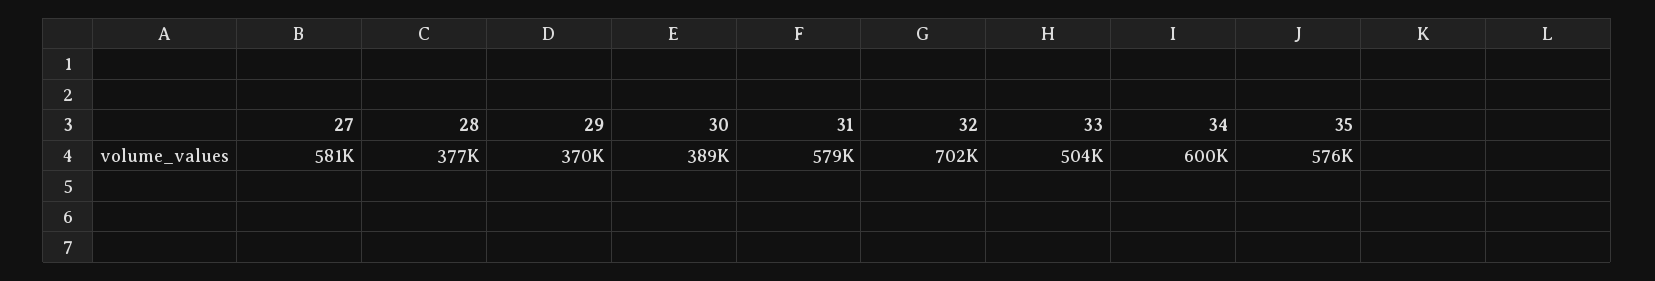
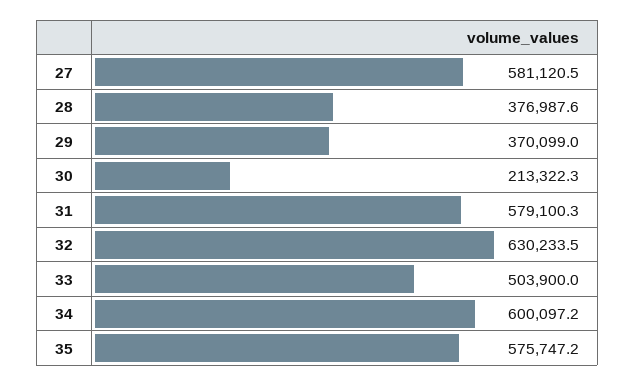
30: 389000 -> 213322.3
32: 702000 -> 630233.5

